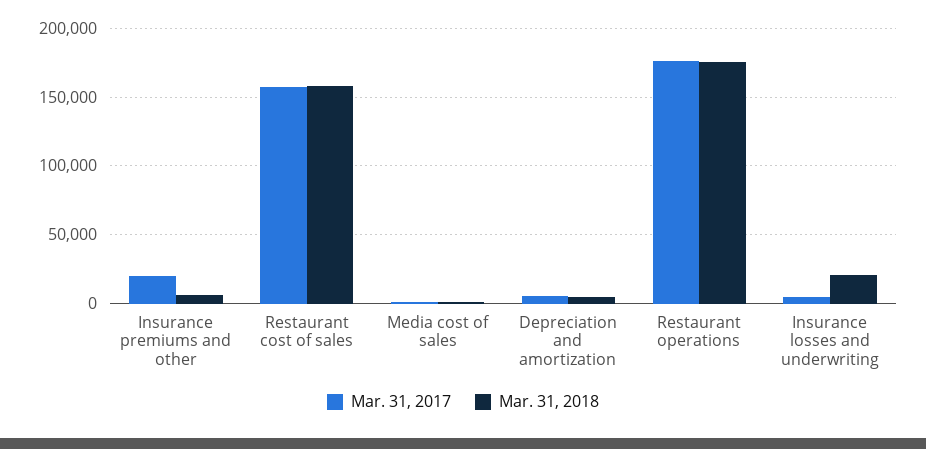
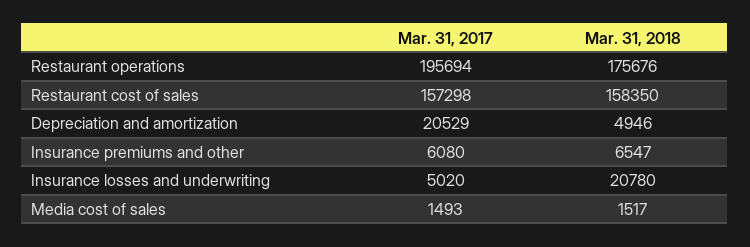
Mar. 31, 2017, Insurance premiums and other: 20000 -> 6080
Mar. 31, 2017, Depreciation and amortization: 5000 -> 20529
Mar. 31, 2017, Restaurant operations: 175000 -> 195694

